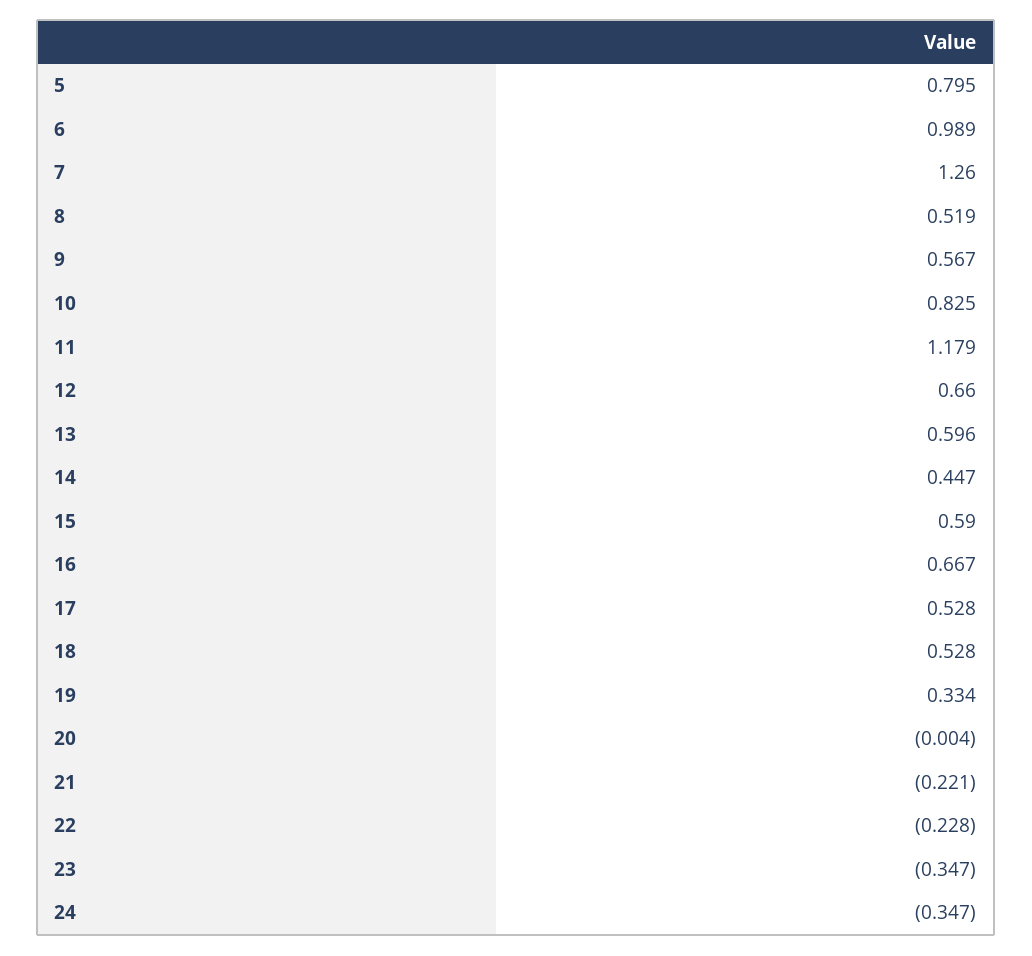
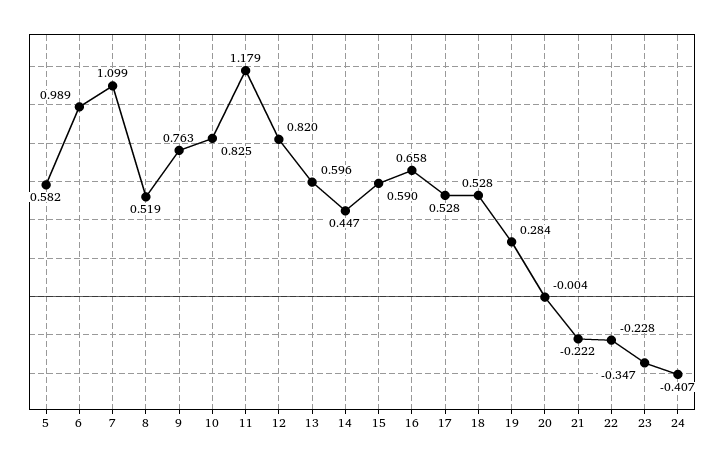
5: 0.795 -> 0.582
7: 1.26 -> 1.099
9: 0.567 -> 0.763
12: 0.66 -> 0.82
16: 0.667 -> 0.658
19: 0.334 -> 0.284
21: -0.221 -> -0.222
24: -0.347 -> -0.407

